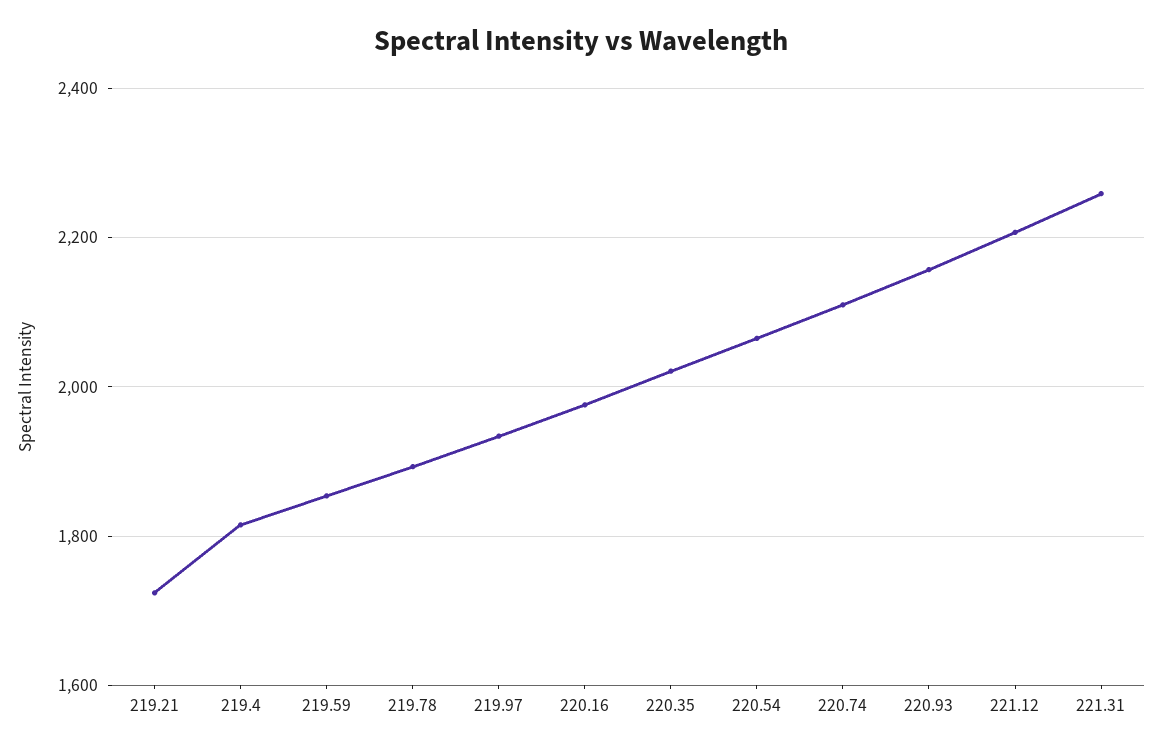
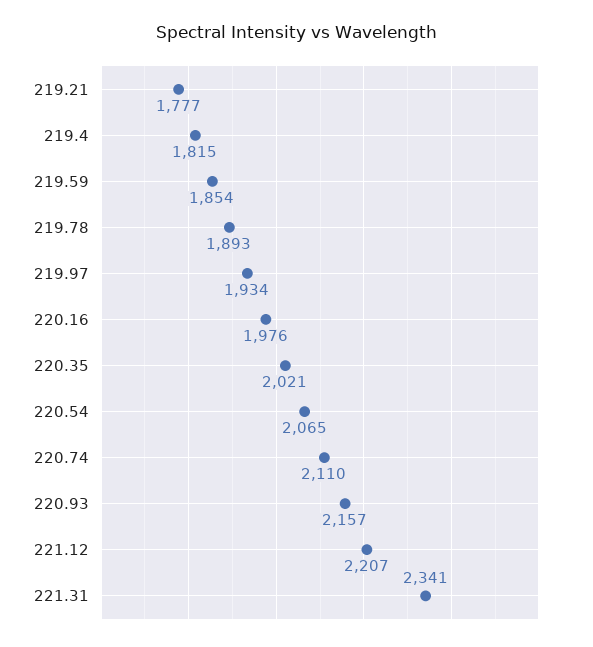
219.21: 1720 -> 1777
221.31: 2260 -> 2341

